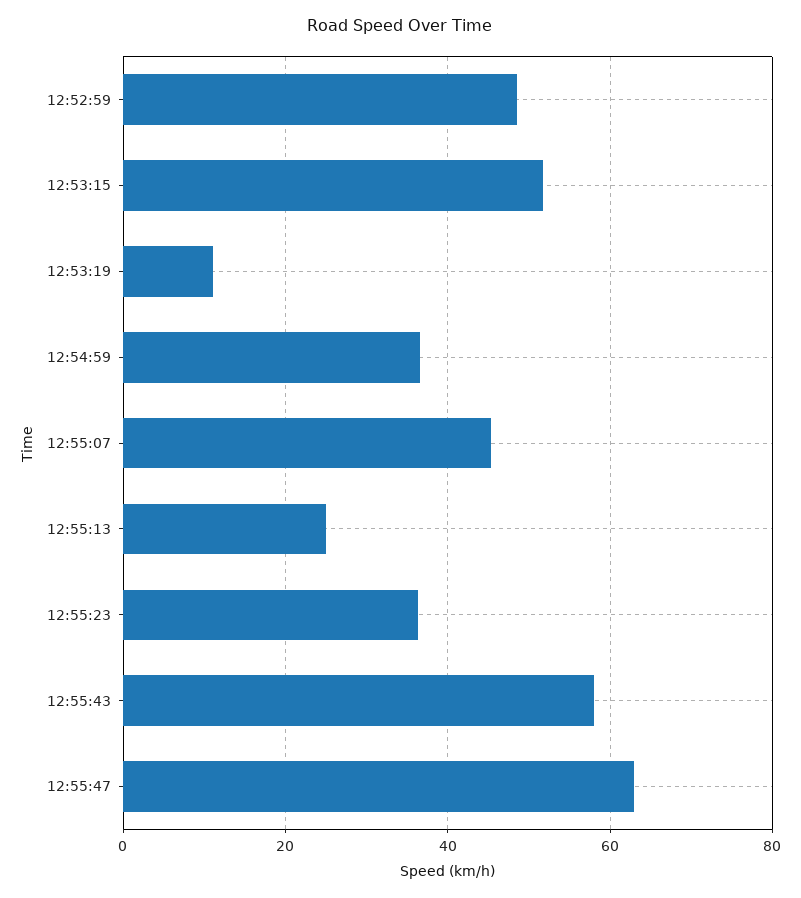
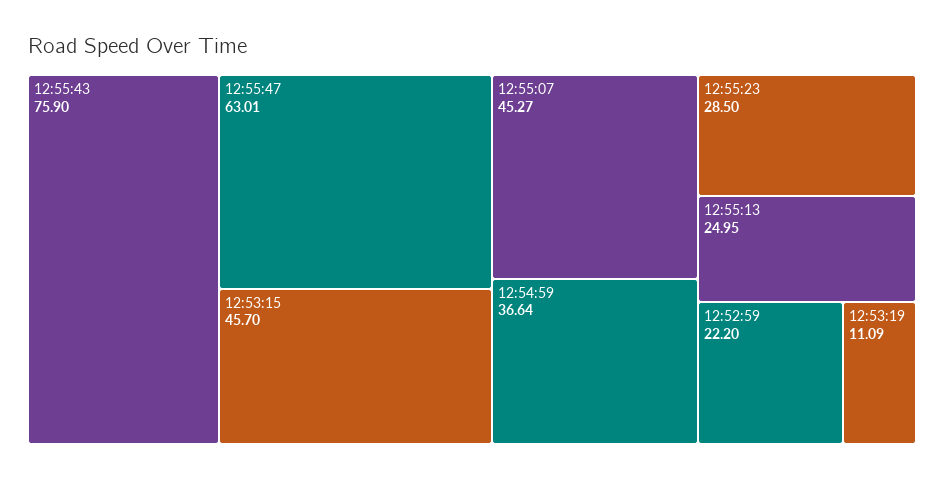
12:52:59: 48 -> 22.2
12:53:15: 52 -> 45.7
12:55:23: 36 -> 28.5
12:55:43: 58 -> 75.9

